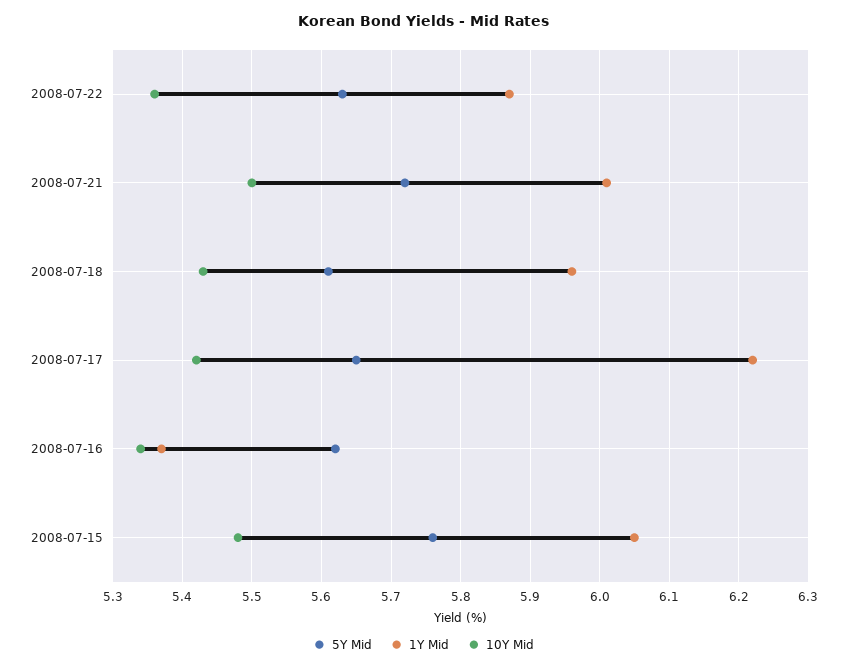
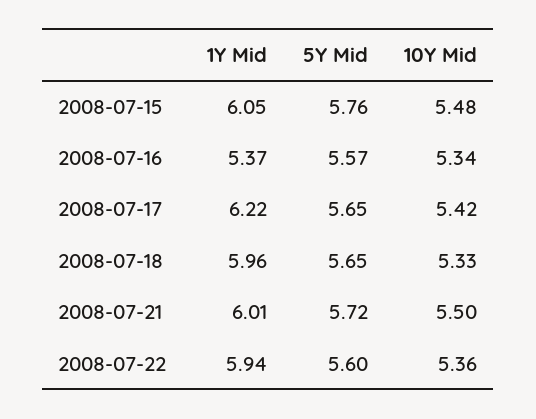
5Y Mid, 2008-07-22: 5.63 -> 5.6
1Y Mid, 2008-07-22: 5.87 -> 5.94
5Y Mid, 2008-07-18: 5.61 -> 5.65
10Y Mid, 2008-07-18: 5.43 -> 5.33
5Y Mid, 2008-07-16: 5.62 -> 5.57

